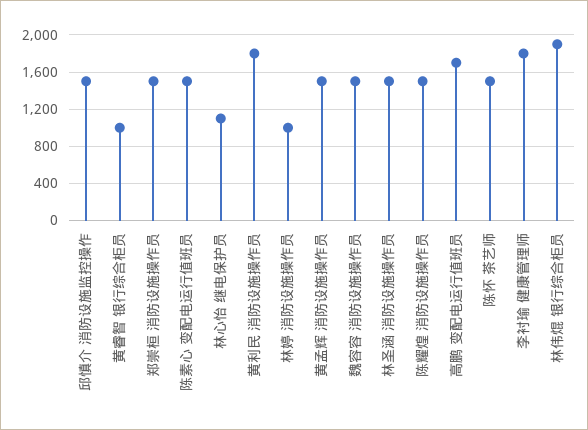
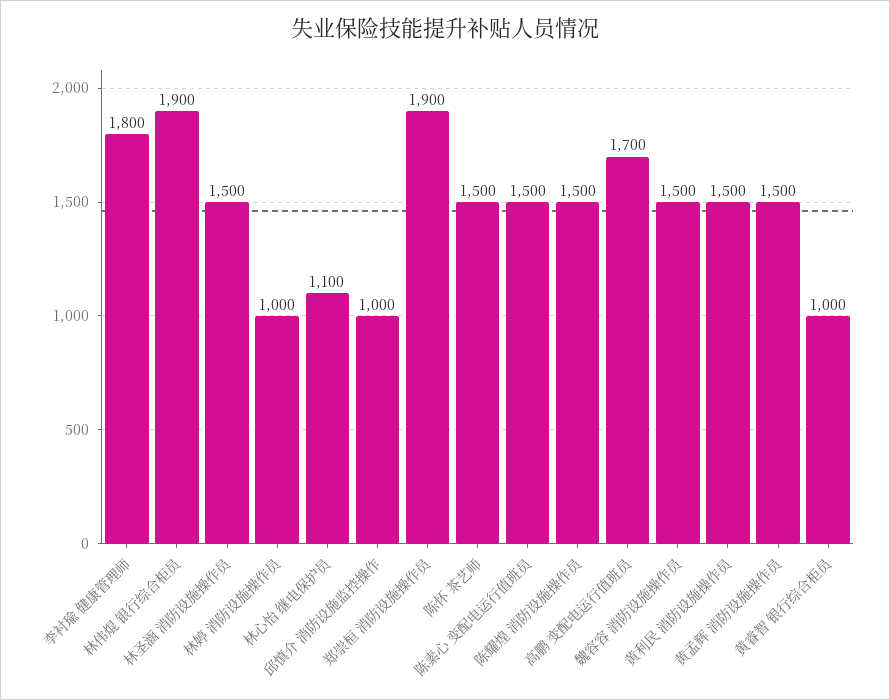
邱慎介 消防设施监控操作: 1500 -> 1000
郑崇桓 消防设施操作员: 1500 -> 1900
黄利民 消防设施操作员: 1800 -> 1500

